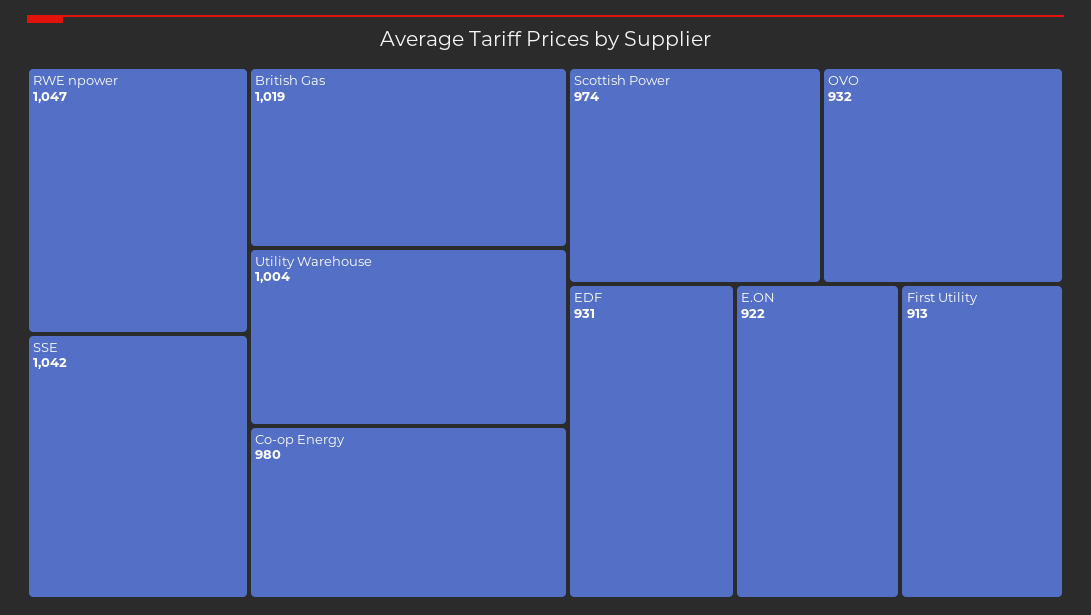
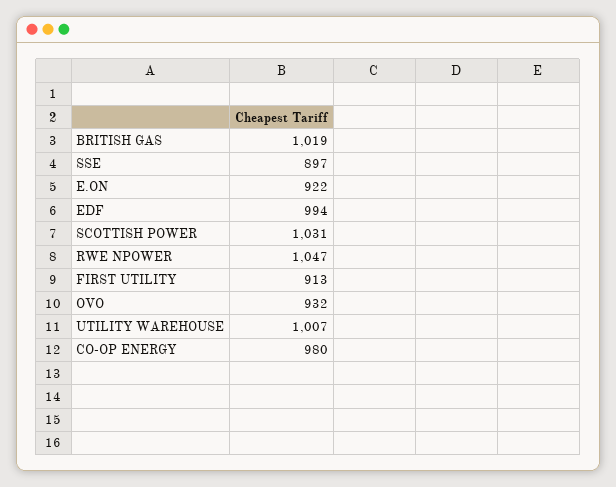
SSE: 1042 -> 897
Utility Warehouse: 1004 -> 1007
Scottish Power: 974 -> 1031
EDF: 931 -> 994

